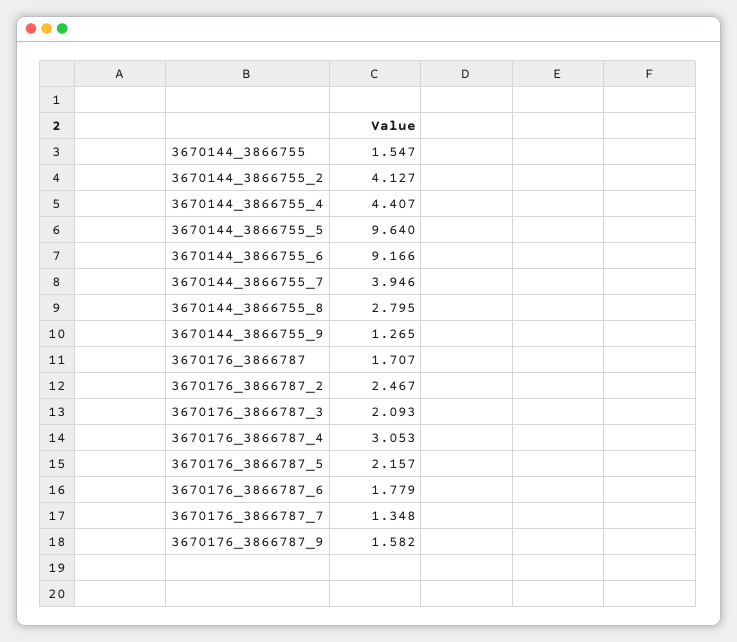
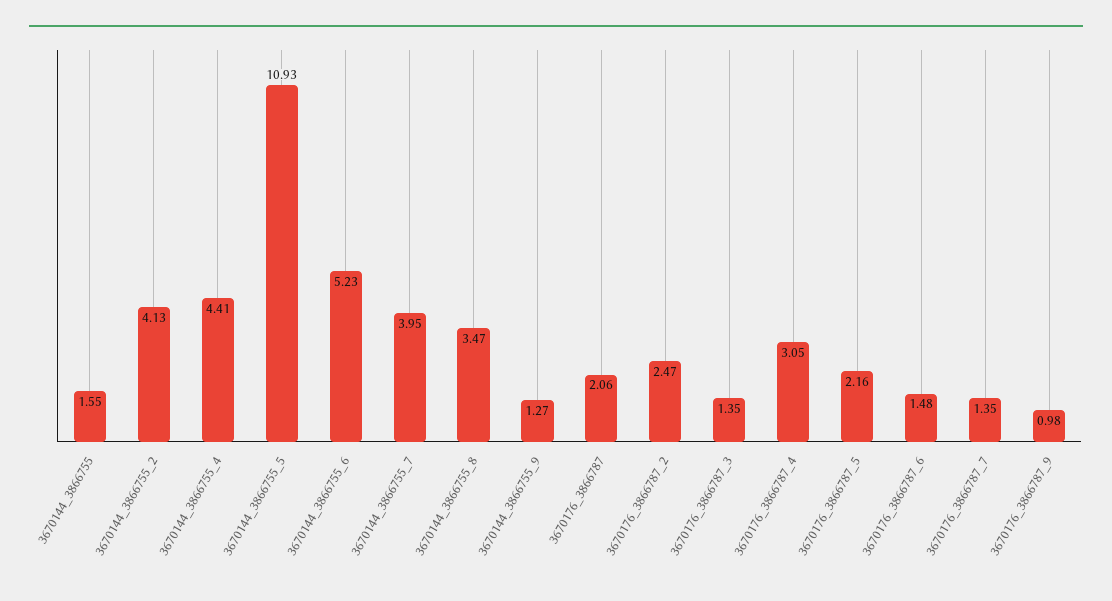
3670144_3866755_5: 9.64 -> 10.93
3670144_3866755_6: 9.166 -> 5.23
3670144_3866755_8: 2.795 -> 3.47
3670176_3866787: 1.707 -> 2.06
3670176_3866787_3: 2.093 -> 1.35
3670176_3866787_6: 1.779 -> 1.48
3670176_3866787_9: 1.582 -> 0.98

